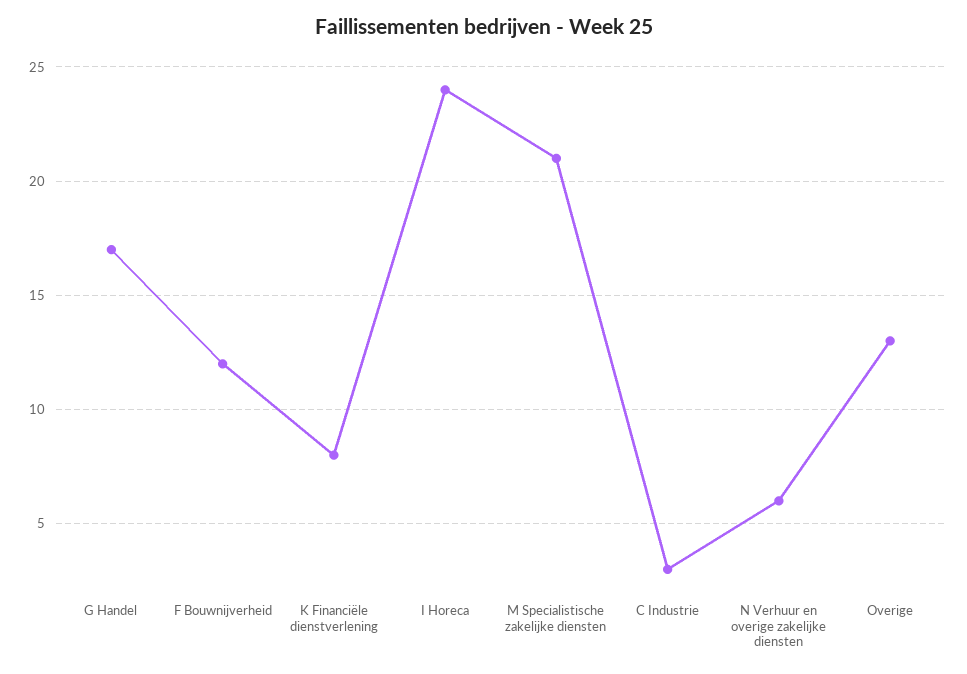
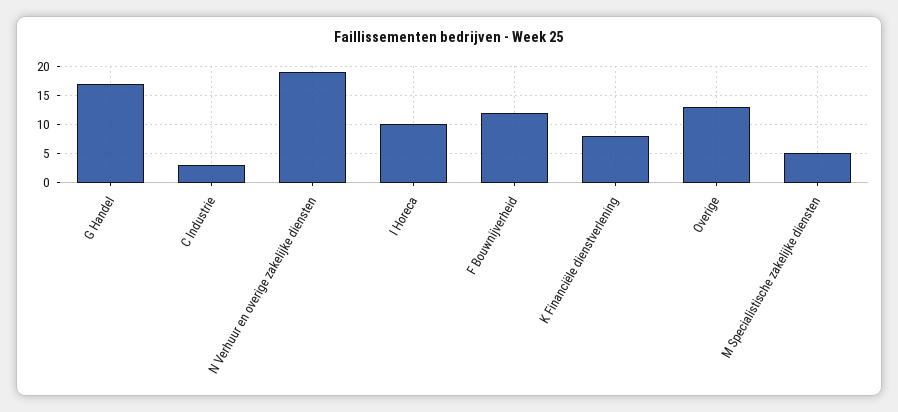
I Horeca: 24 -> 10
M Specialistische zakelijke diensten: 21 -> 5
N Verhuur en overige zakelijke diensten: 6 -> 20

